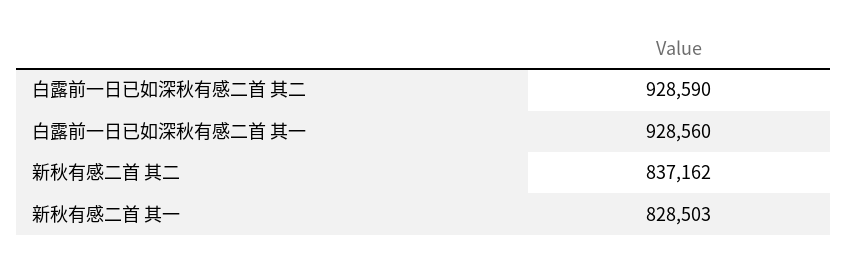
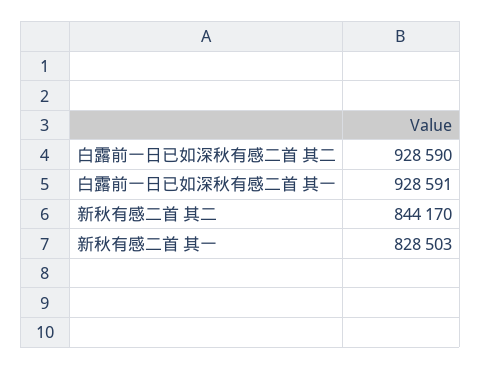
白露前一日已如深秋有感二首 其一: 928560 -> 928591
新秋有感二首 其二: 837162 -> 844170

